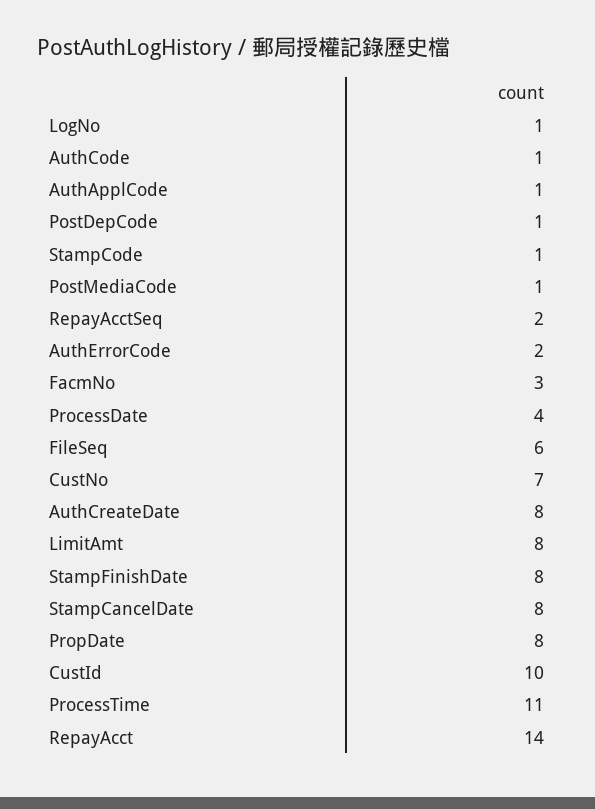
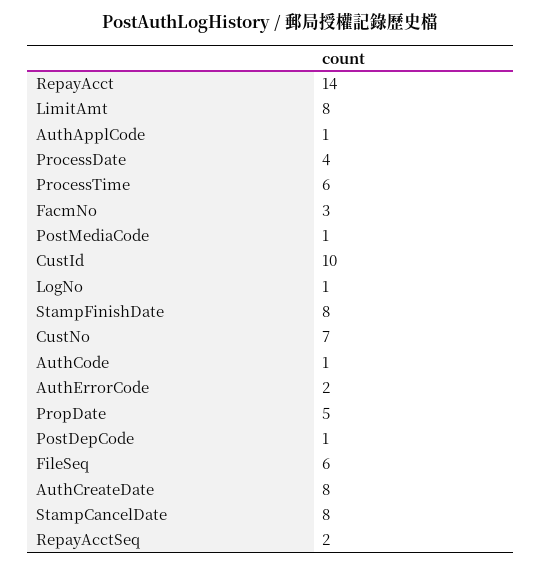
StampCode: 1 -> none
PropDate: 8 -> 5
ProcessTime: 11 -> 6

